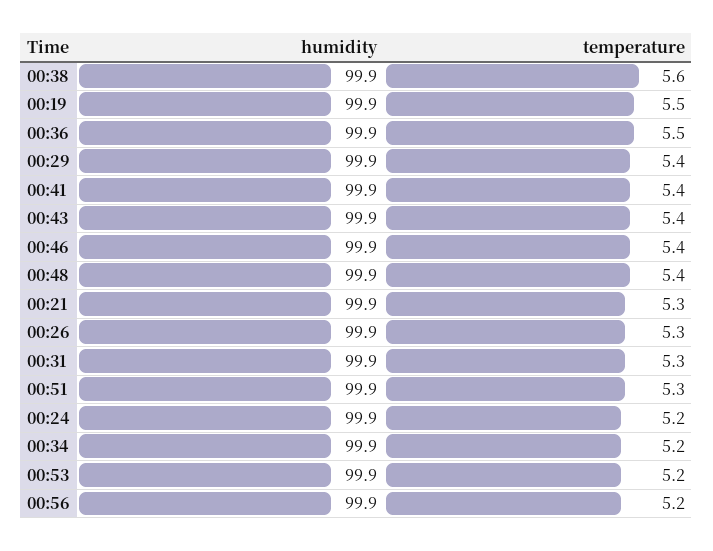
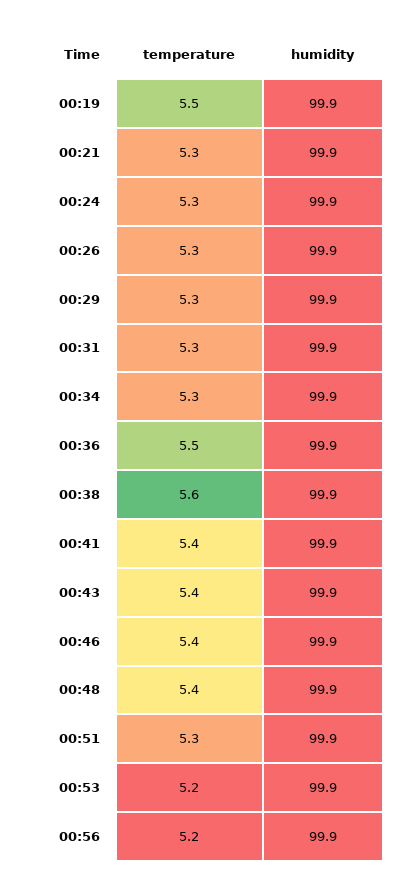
temperature, 00:29: 5.4 -> 5.3
temperature, 00:24: 5.2 -> 5.3
temperature, 00:34: 5.2 -> 5.3

